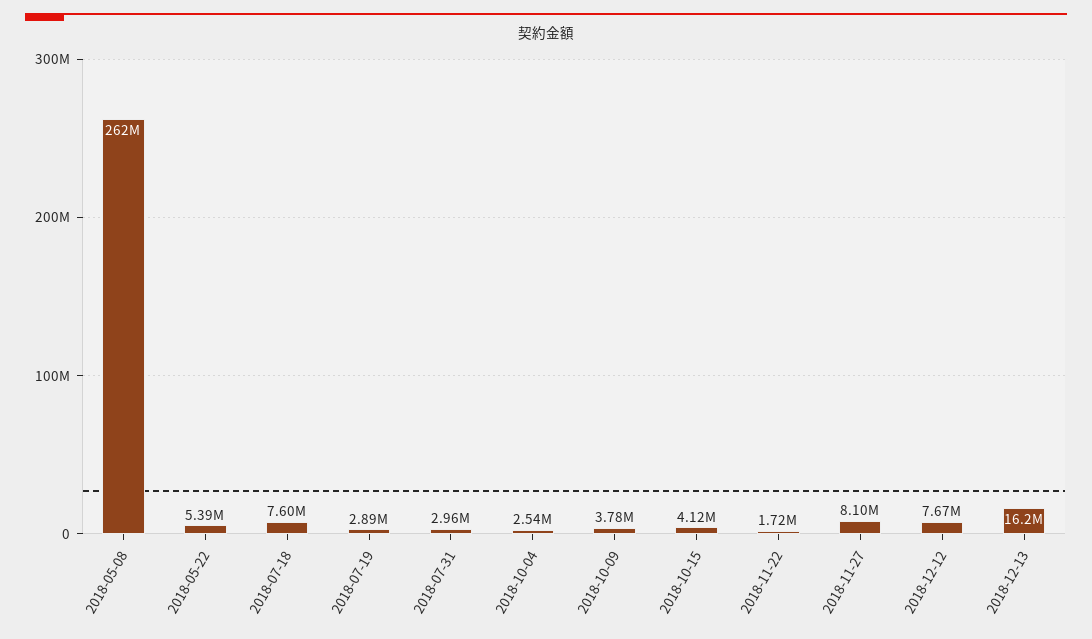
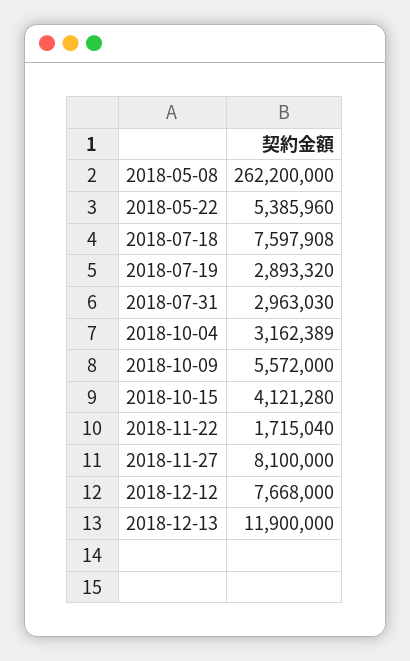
2018-10-04: 2540000 -> 3162389
2018-10-09: 3780000 -> 5572000
2018-12-13: 16200000 -> 11900000

